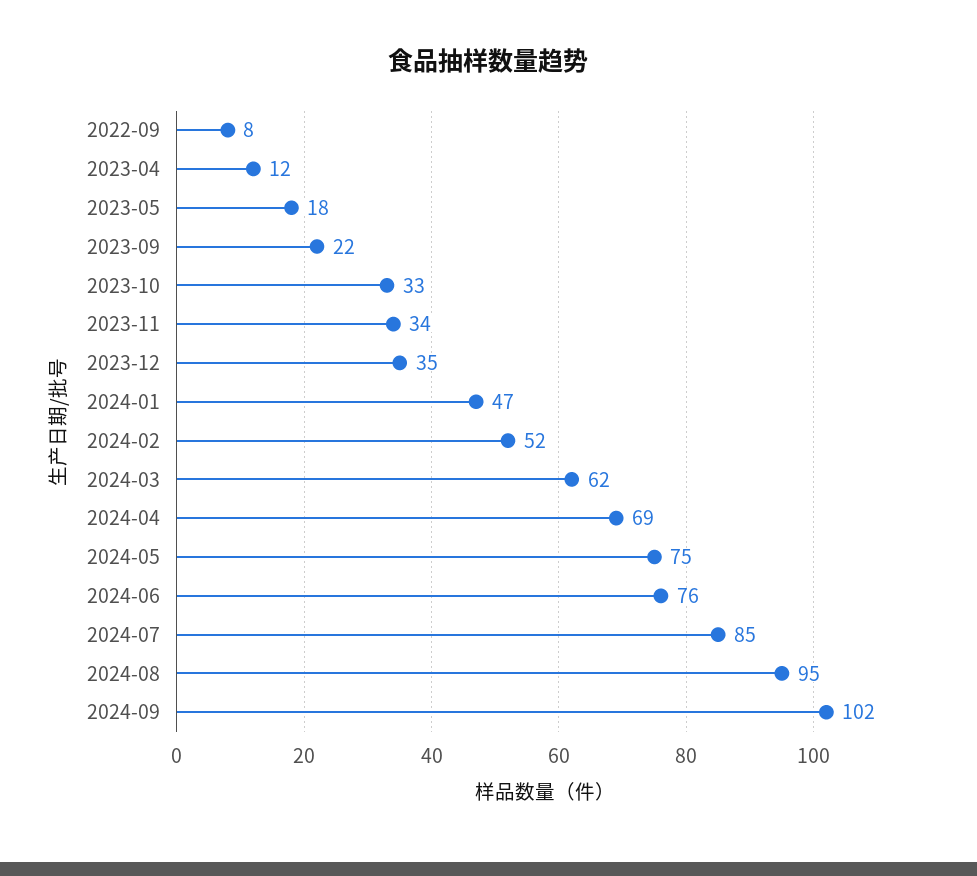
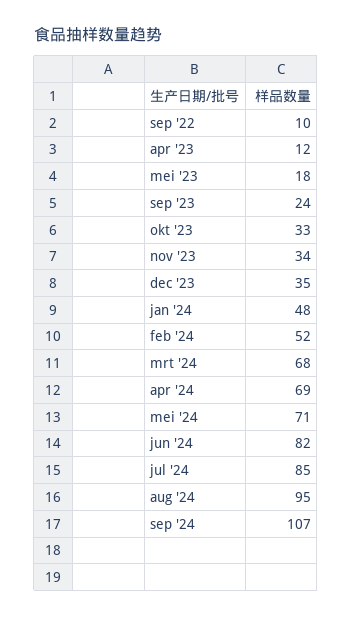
2022-09: 8 -> 10
2023-09: 22 -> 24
2024-01: 47 -> 48
2024-03: 62 -> 68
2024-05: 75 -> 71
2024-06: 76 -> 82
2024-09: 102 -> 107

